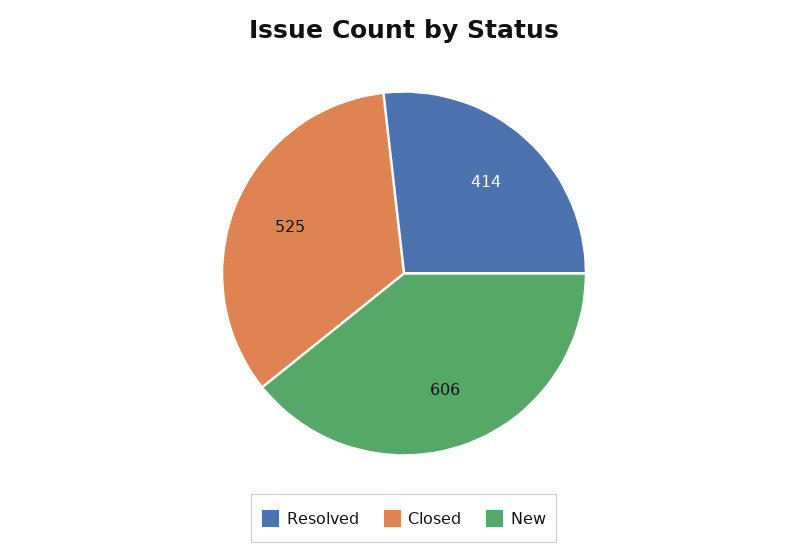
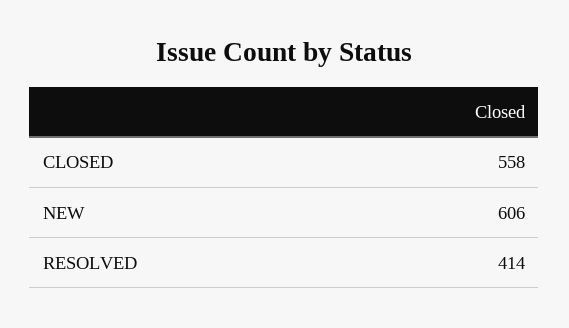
Closed: 525 -> 558

